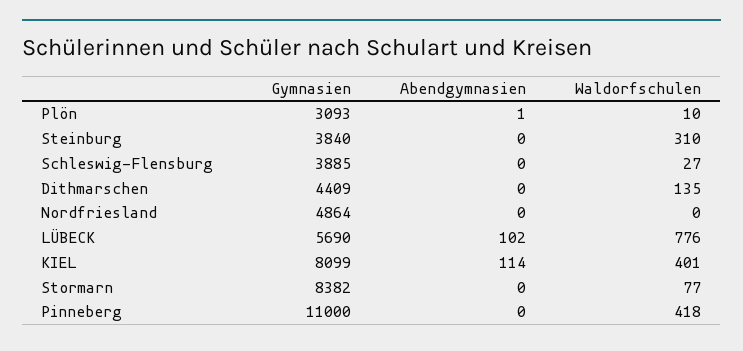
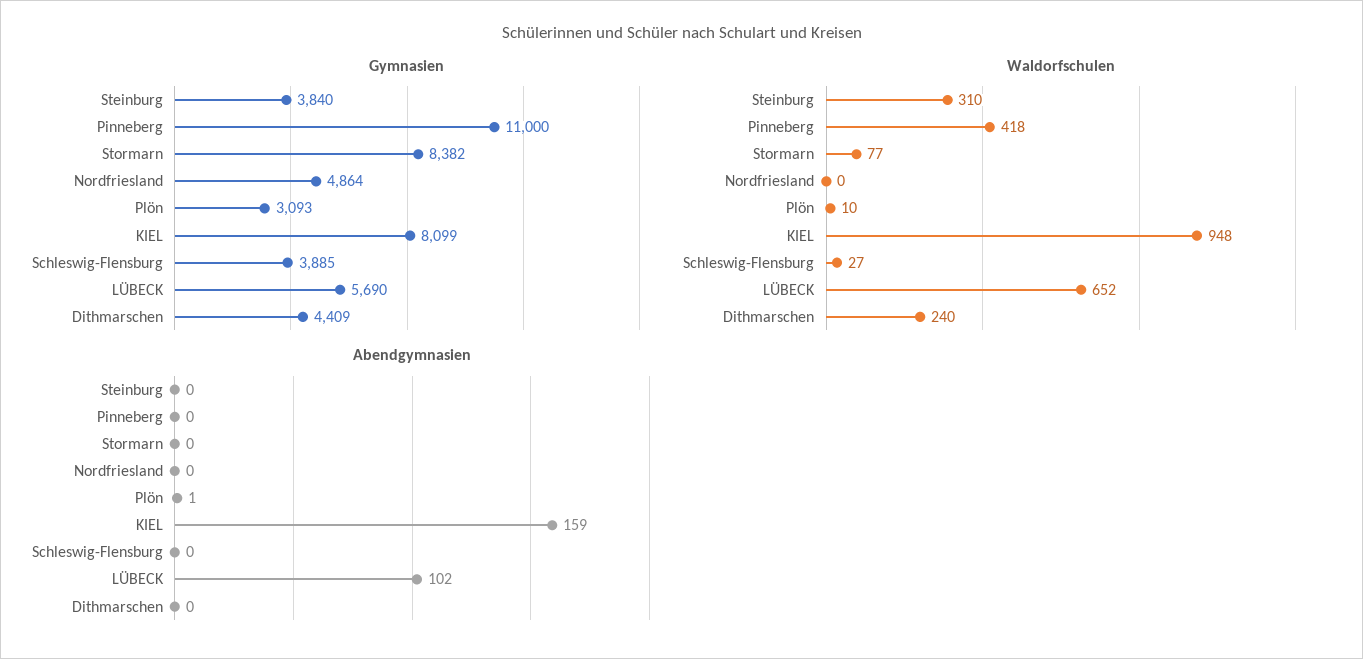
Waldorfschulen, Dithmarschen: 135 -> 240
Waldorfschulen, LÜBECK: 776 -> 652
Abendgymnasien, KIEL: 114 -> 159
Waldorfschulen, KIEL: 401 -> 948

